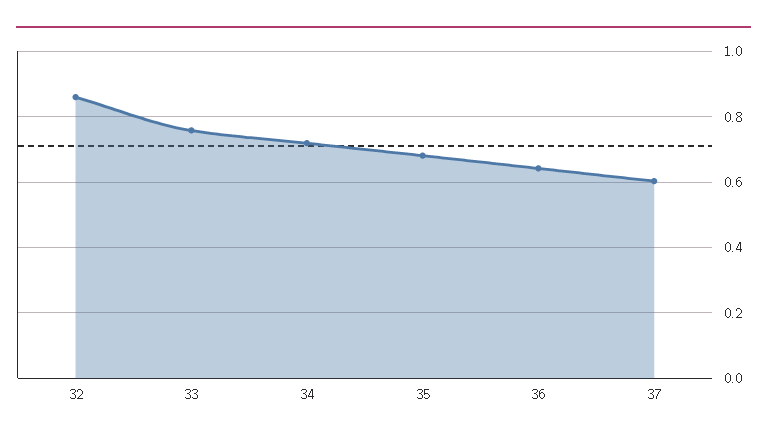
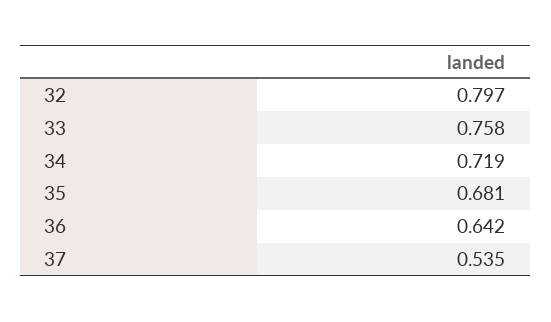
32: 0.86 -> 0.797
37: 0.6 -> 0.535

